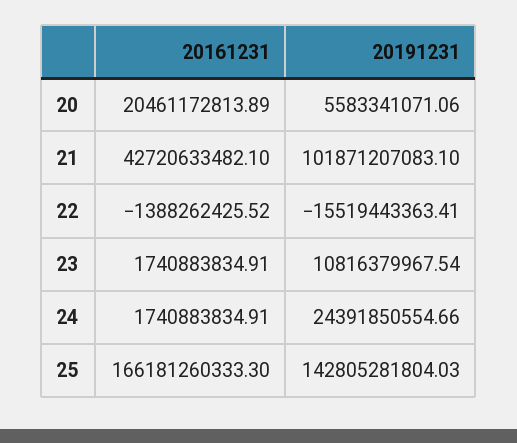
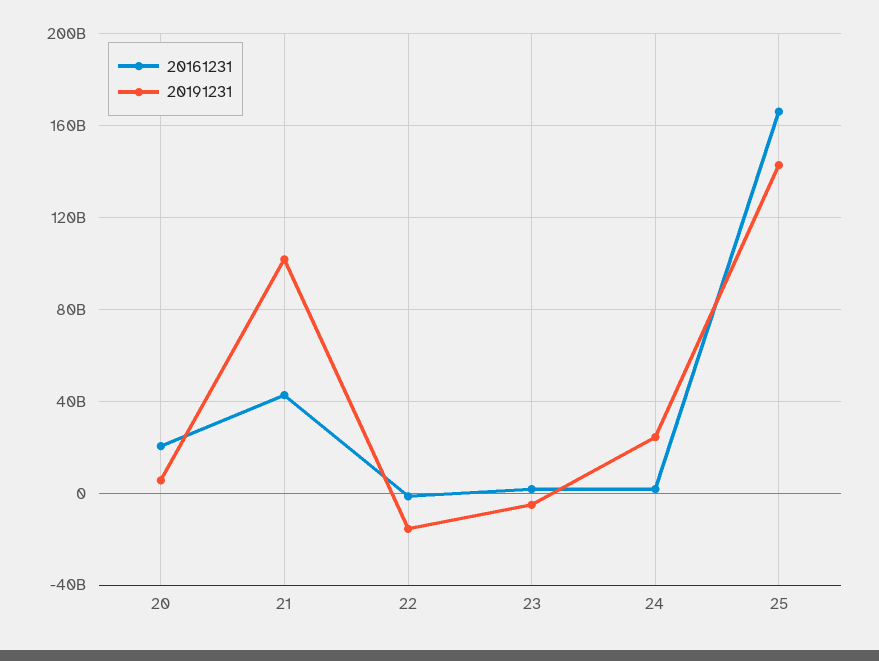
20191231, 23: 10816379967.54 -> -5000000000

